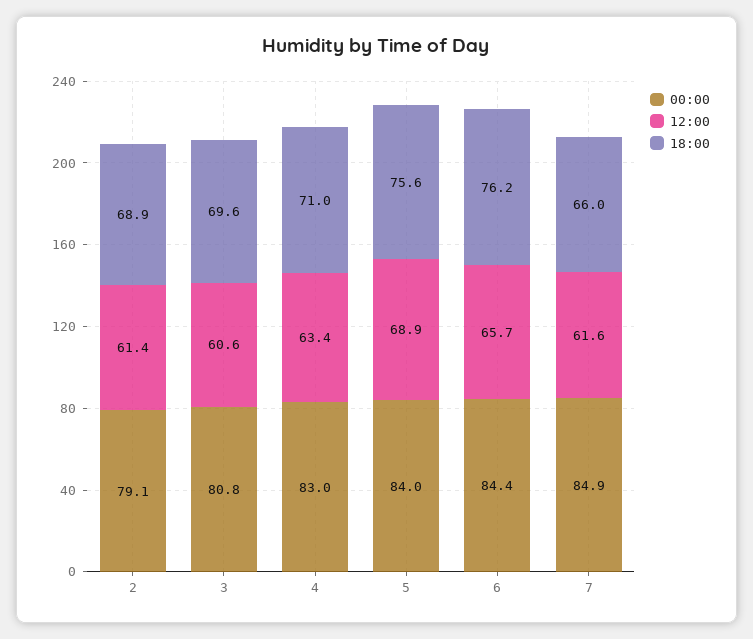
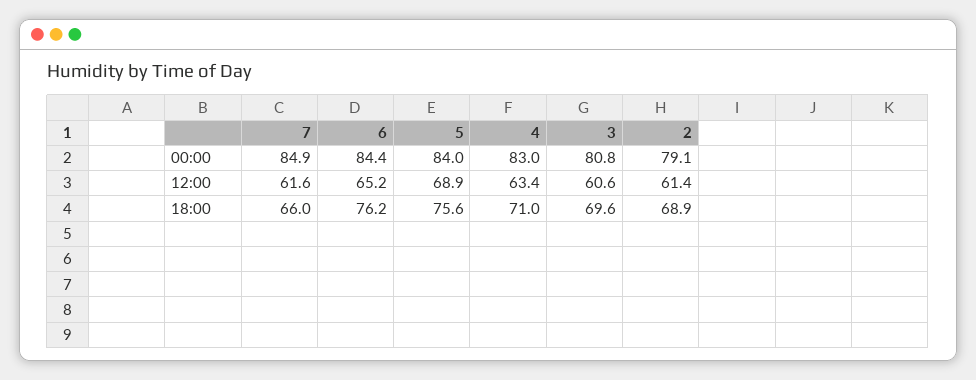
12:00, 6: 65.7 -> 65.2

